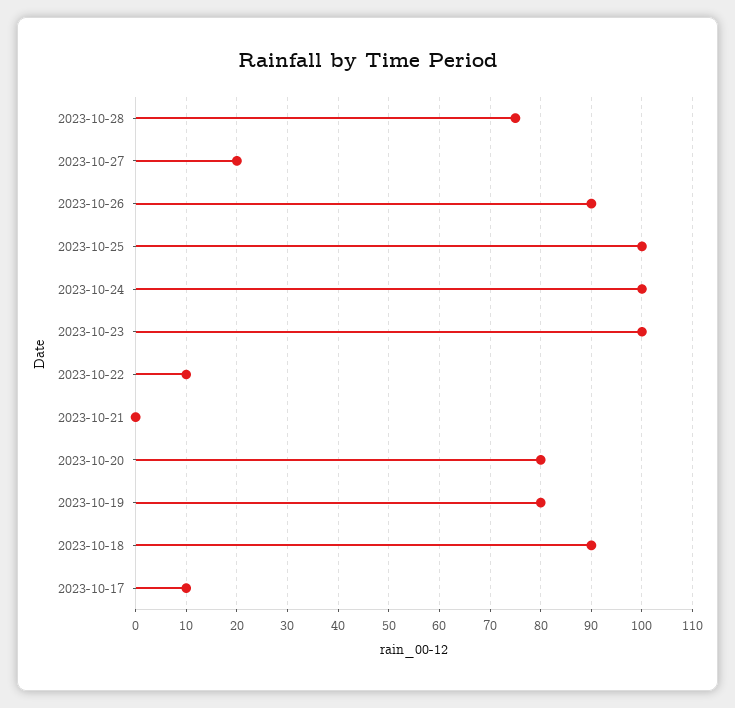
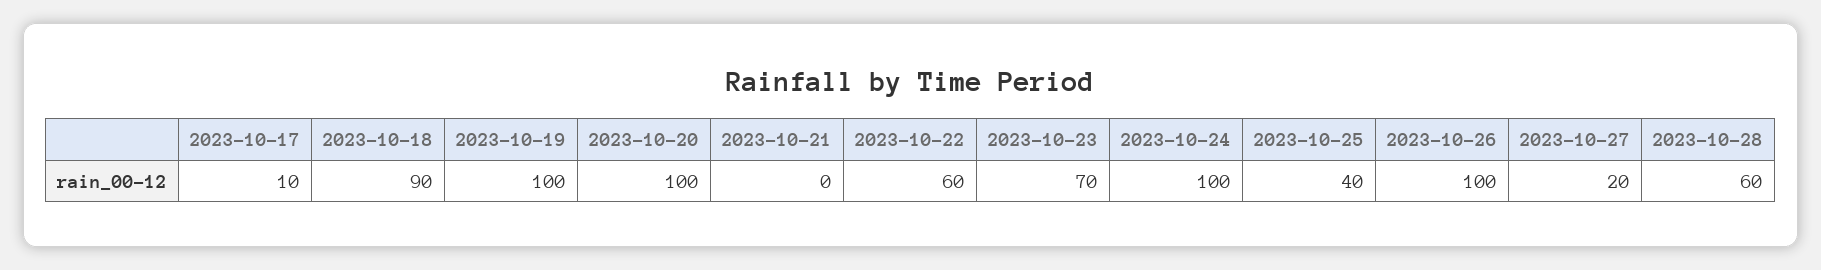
2023-10-28: 75 -> 60
2023-10-26: 90 -> 100
2023-10-25: 100 -> 40
2023-10-23: 100 -> 70
2023-10-22: 10 -> 60
2023-10-20: 80 -> 100
2023-10-19: 80 -> 100

